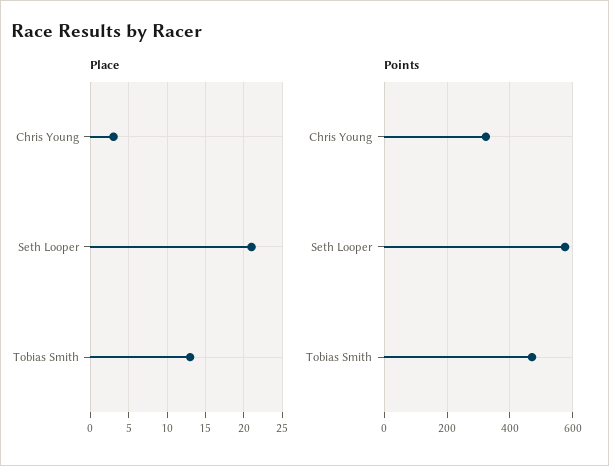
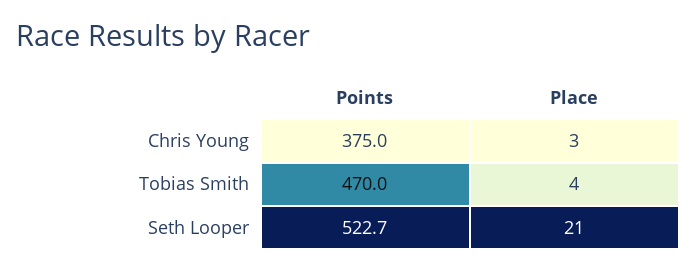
Place, Tobias Smith: 13 -> 4
Points, Chris Young: 320 -> 375
Points, Seth Looper: 580 -> 522.7

